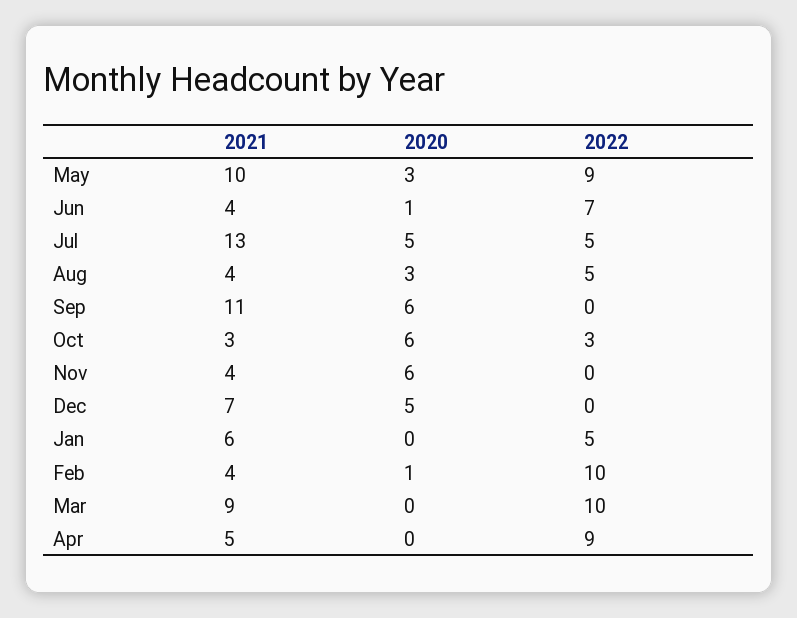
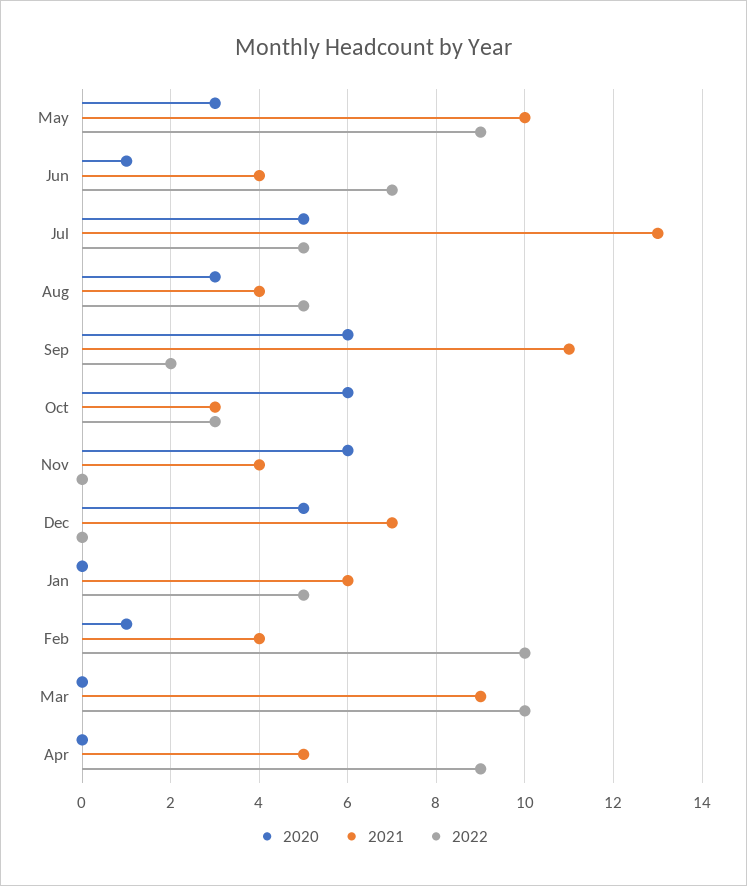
2022, Sep: 0 -> 2

